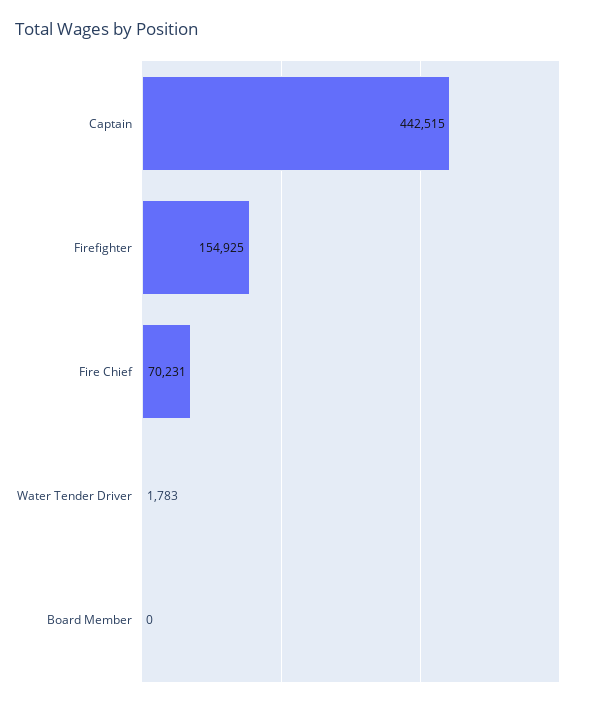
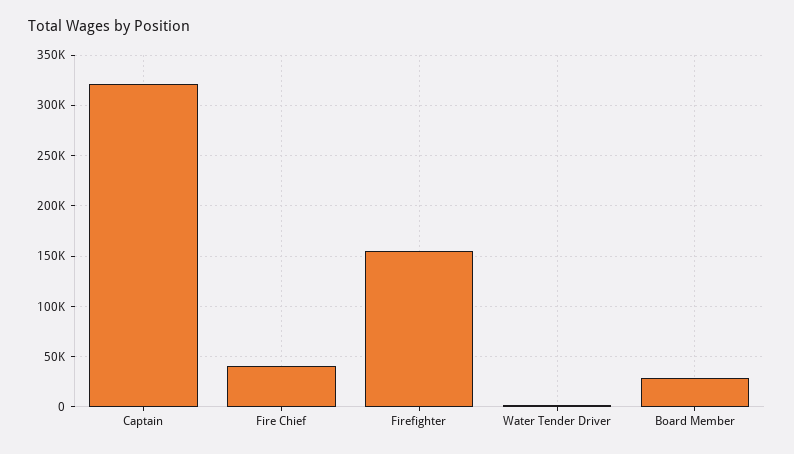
Captain: 442515 -> 320000
Fire Chief: 70231 -> 40000
Board Member: 0 -> 30000

